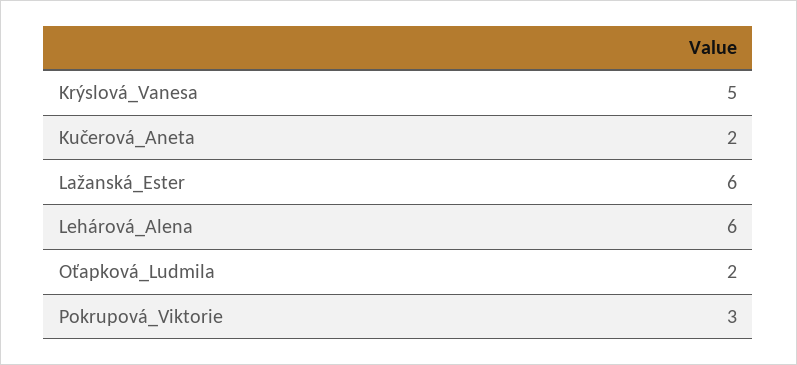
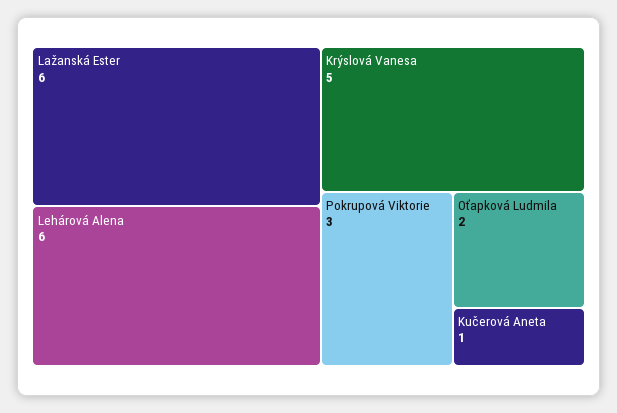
Kučerová_Aneta: 2 -> 1

